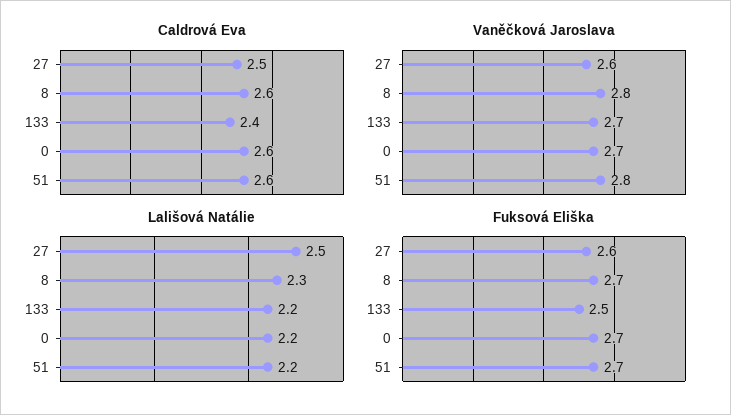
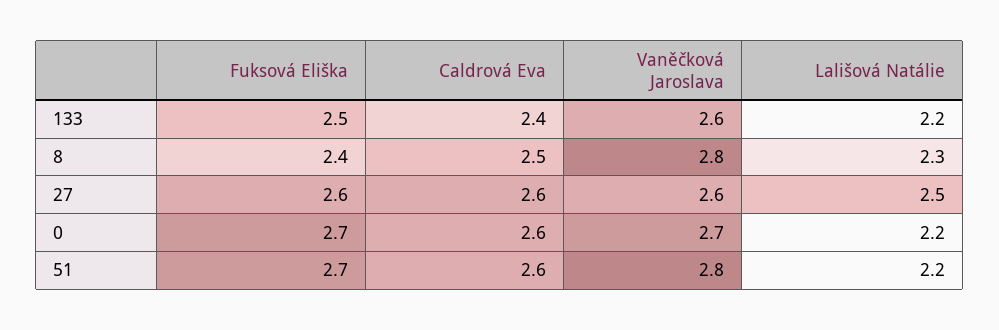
Caldrová Eva, 27: 2.5 -> 2.6
Caldrová Eva, 8: 2.6 -> 2.5
Vaněčková Jaroslava, 133: 2.7 -> 2.6
Fuksová Eliška, 8: 2.7 -> 2.4

